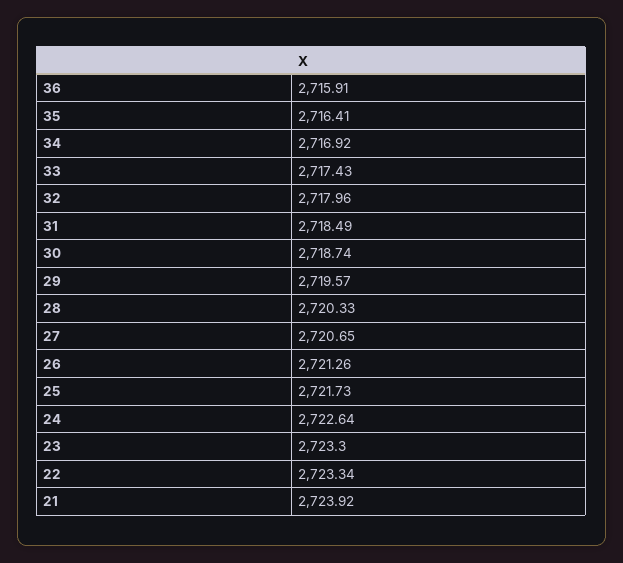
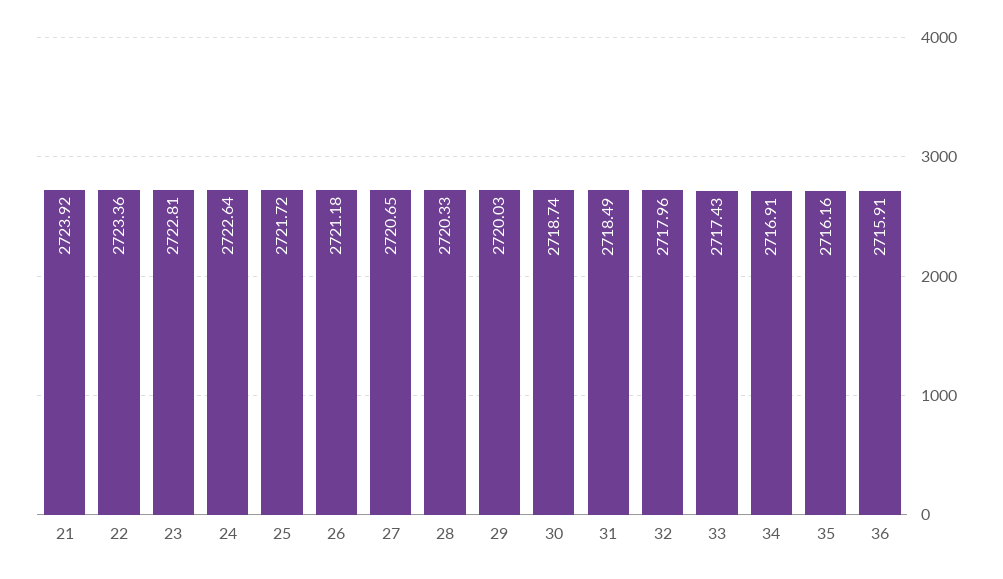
35: 2716.41 -> 2716.16
34: 2716.92 -> 2716.91
29: 2719.57 -> 2720.03
26: 2721.26 -> 2721.18
25: 2721.73 -> 2721.72
23: 2723.3 -> 2722.81
22: 2723.34 -> 2723.36

